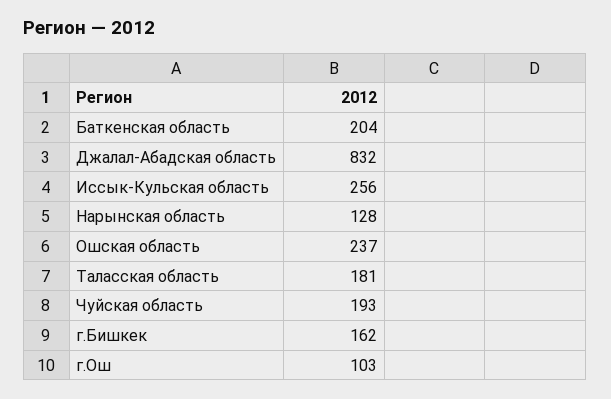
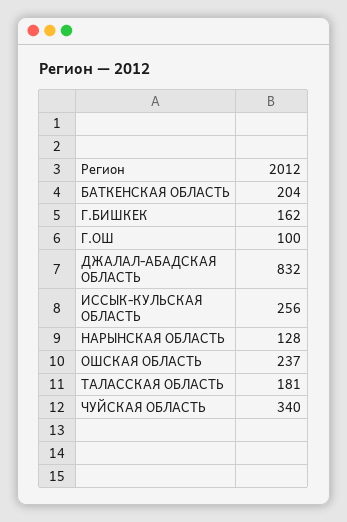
Чуйская область: 193 -> 340
г.Ош: 103 -> 100

